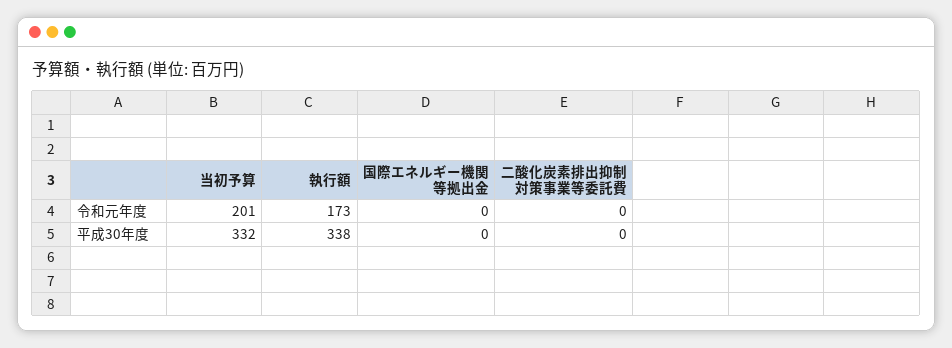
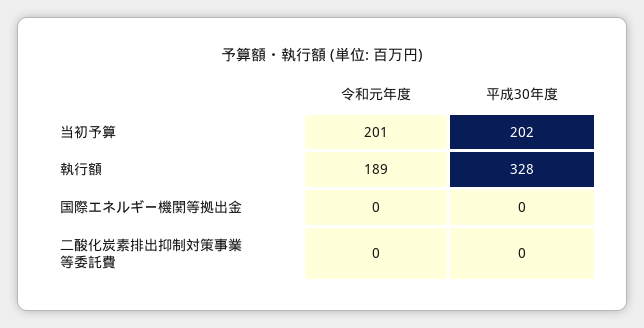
執行額, 令和元年度: 173 -> 189
当初予算, 平成30年度: 332 -> 202
執行額, 平成30年度: 338 -> 328

